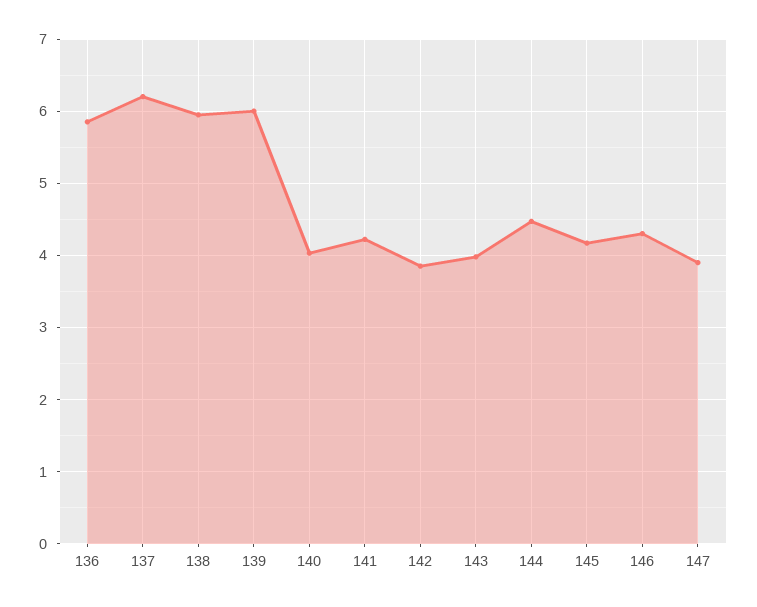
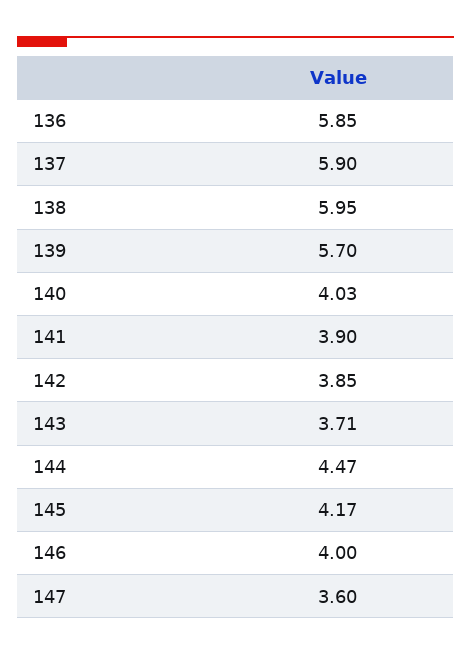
137: 6.2 -> 5.9
139: 6 -> 5.7
141: 4.2 -> 3.9
143: 4 -> 3.71
146: 4.3 -> 4
147: 3.9 -> 3.6

